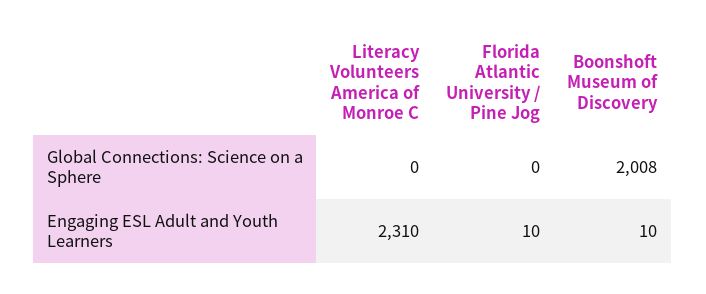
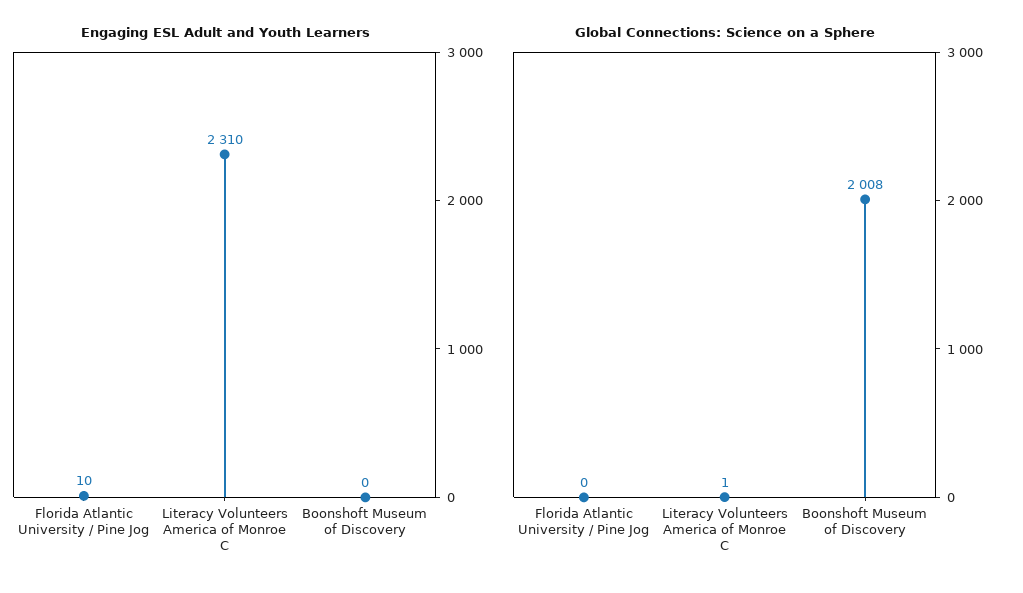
Global Connections: Science on a Sphere, Literacy Volunteers America of Monroe C: 0 -> 1
Engaging ESL Adult and Youth Learners, Boonshoft Museum of Discovery: 10 -> 0

